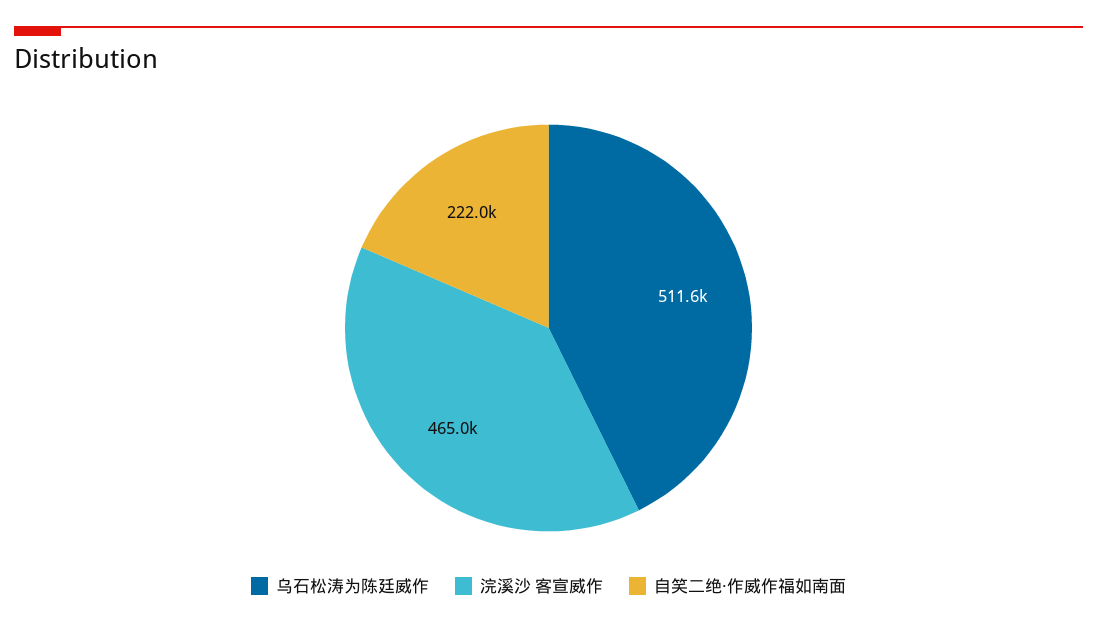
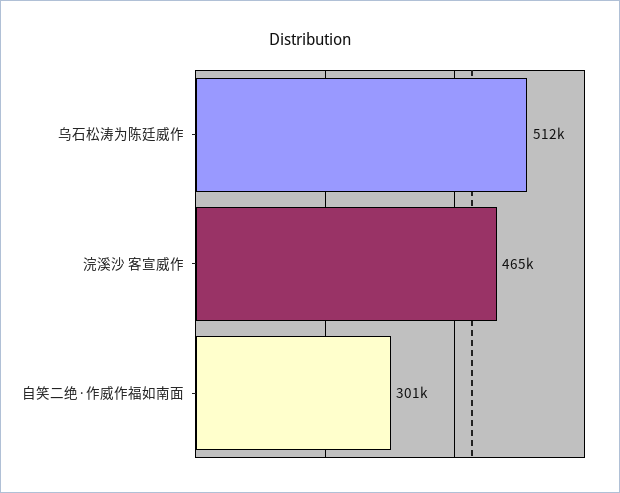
自笑二绝·作威作福如南面: 222000 -> 301000

